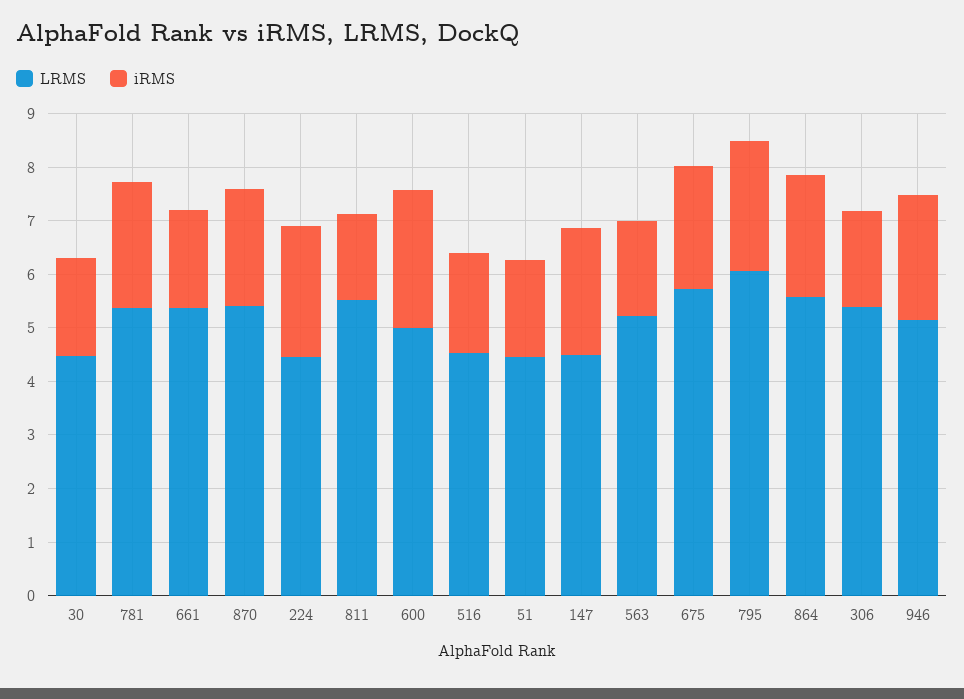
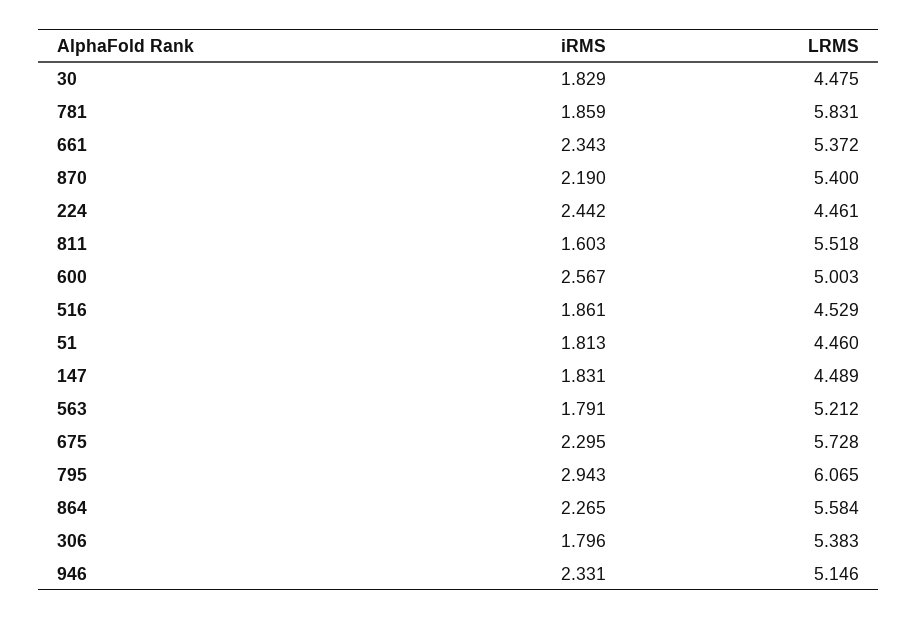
LRMS, 781: 5.4 -> 5.831
iRMS, 781: 2.4 -> 1.859
iRMS, 661: 1.8 -> 2.343
iRMS, 147: 2.4 -> 1.831
iRMS, 795: 2.4 -> 2.943

